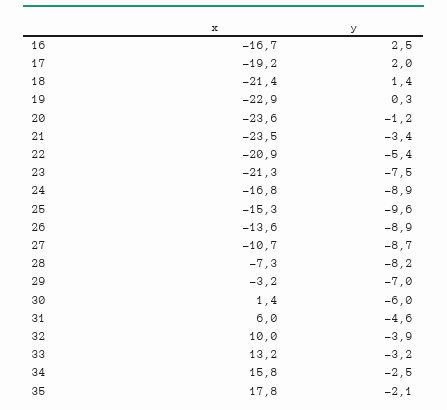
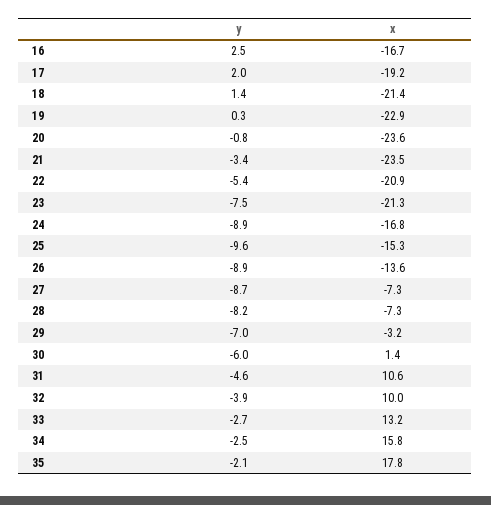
y, 20: -1.2 -> -0.8
x, 27: -10.7 -> -7.3
x, 31: 6 -> 10.6
y, 33: -3.2 -> -2.7

